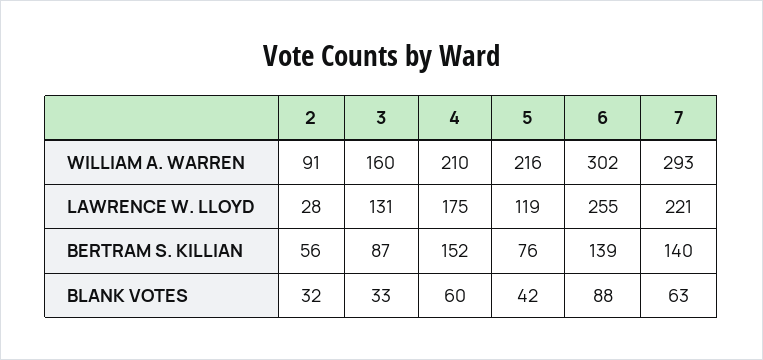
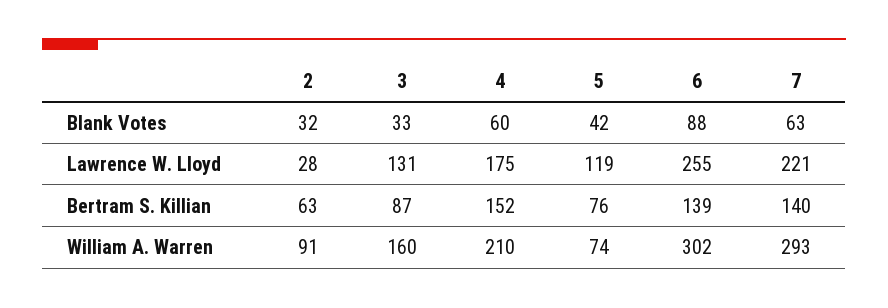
5, WILLIAM A. WARREN: 216 -> 74
2, BERTRAM S. KILLIAN: 56 -> 63

